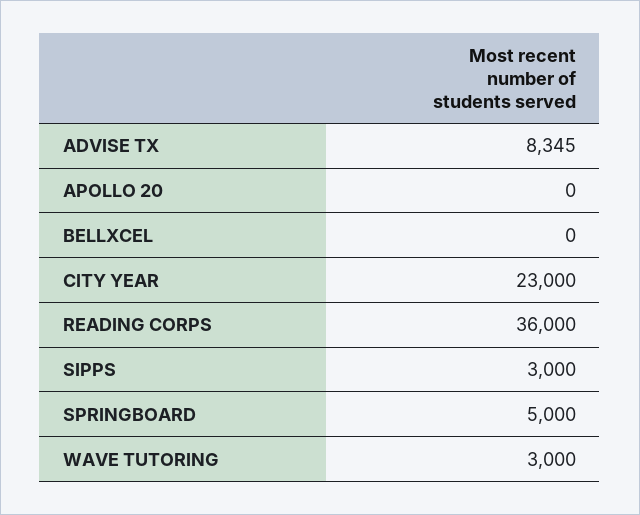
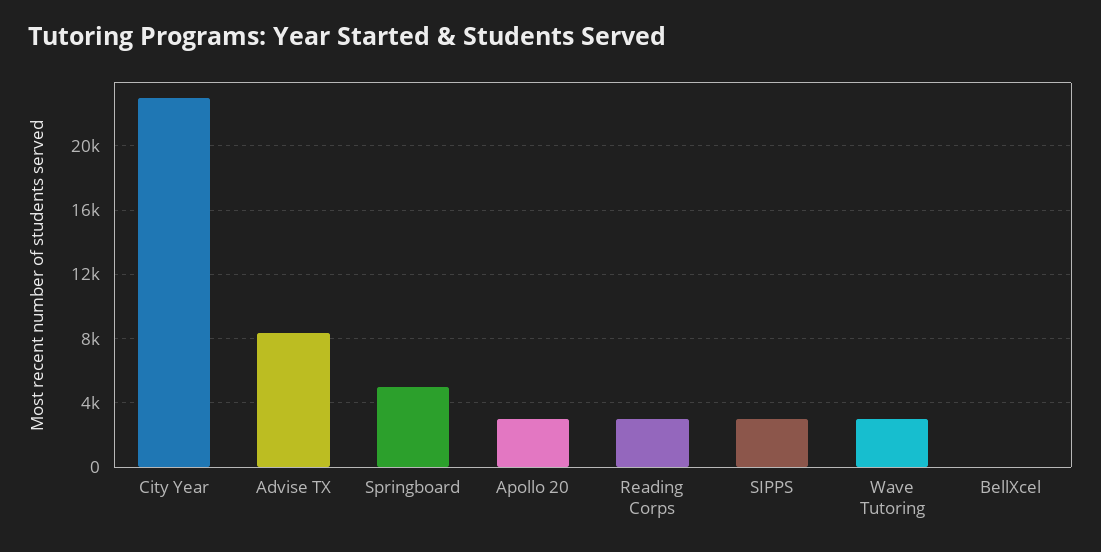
APOLLO 20: 0 -> 3000
READING CORPS: 36000 -> 3000

